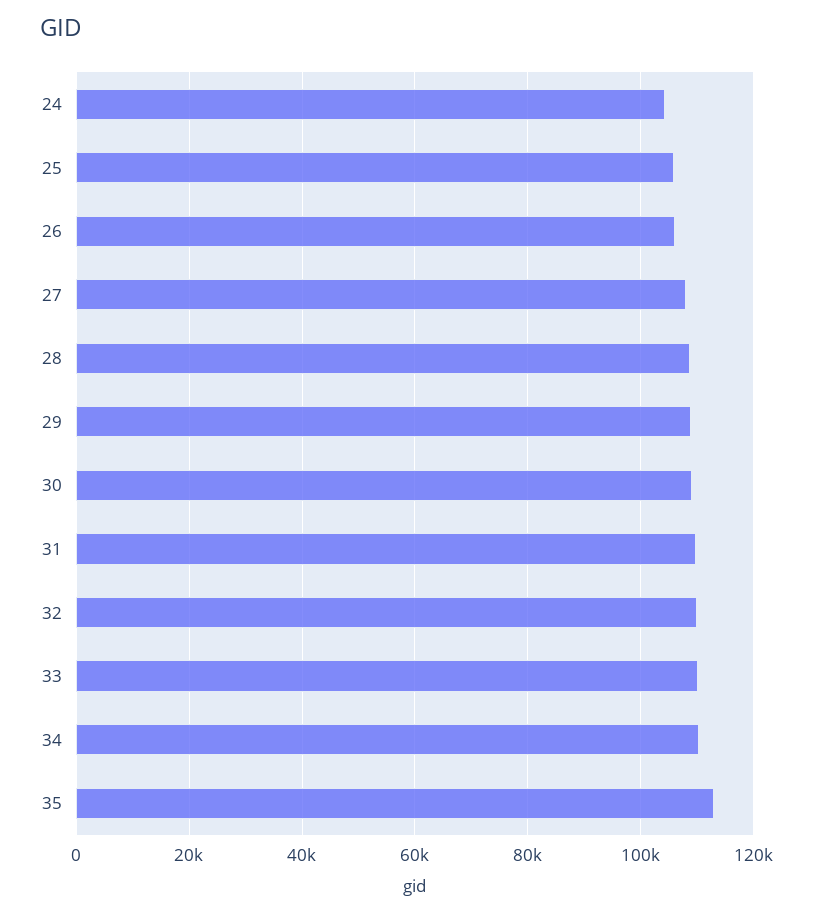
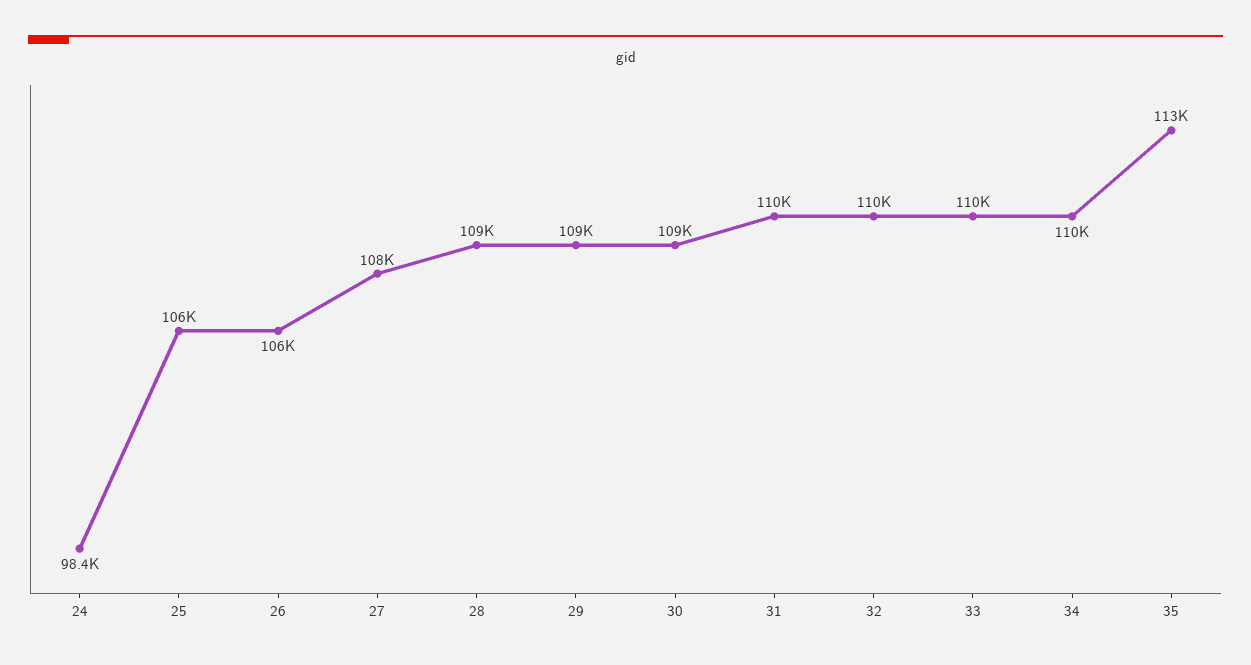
24: 104000 -> 98400

